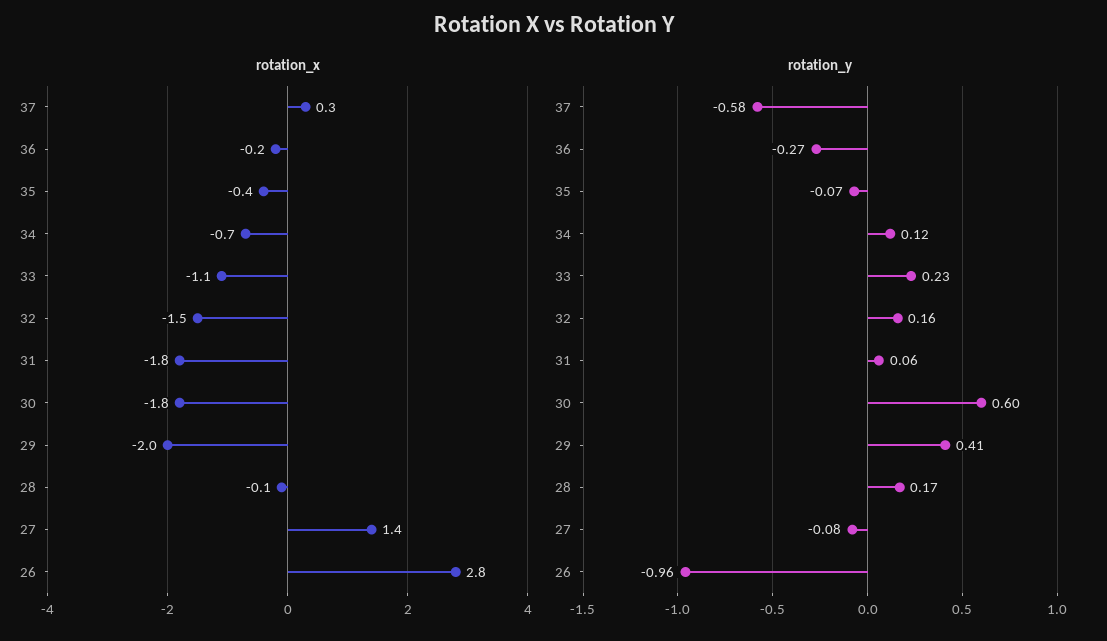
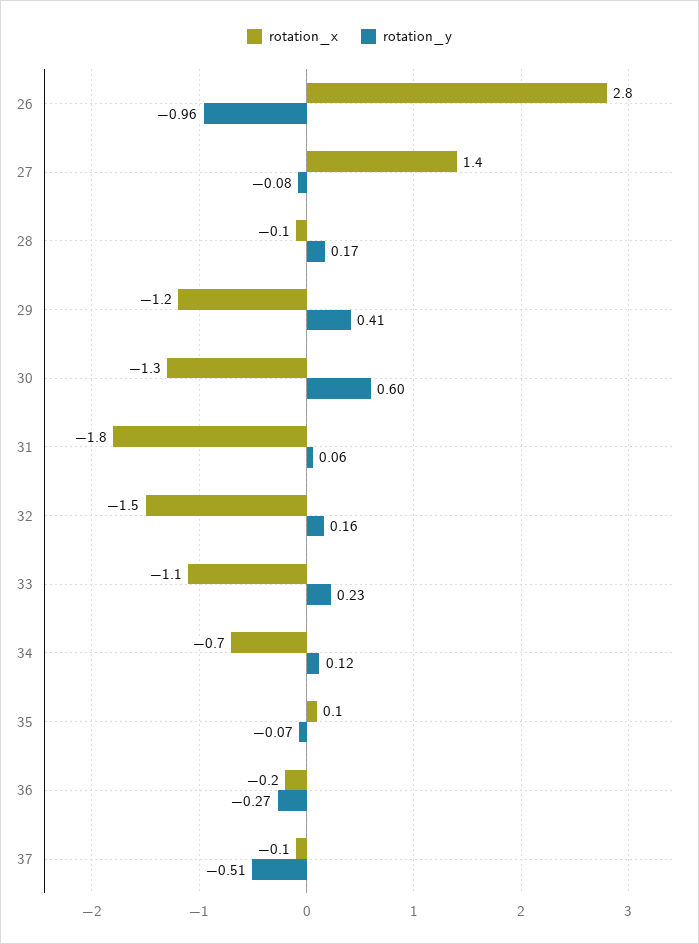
rotation_x, 37: 0.3 -> -0.1
rotation_x, 35: -0.4 -> 0.1
rotation_x, 30: -1.8 -> -1.3
rotation_x, 29: -2 -> -1.2
rotation_y, 37: -0.58 -> -0.51

